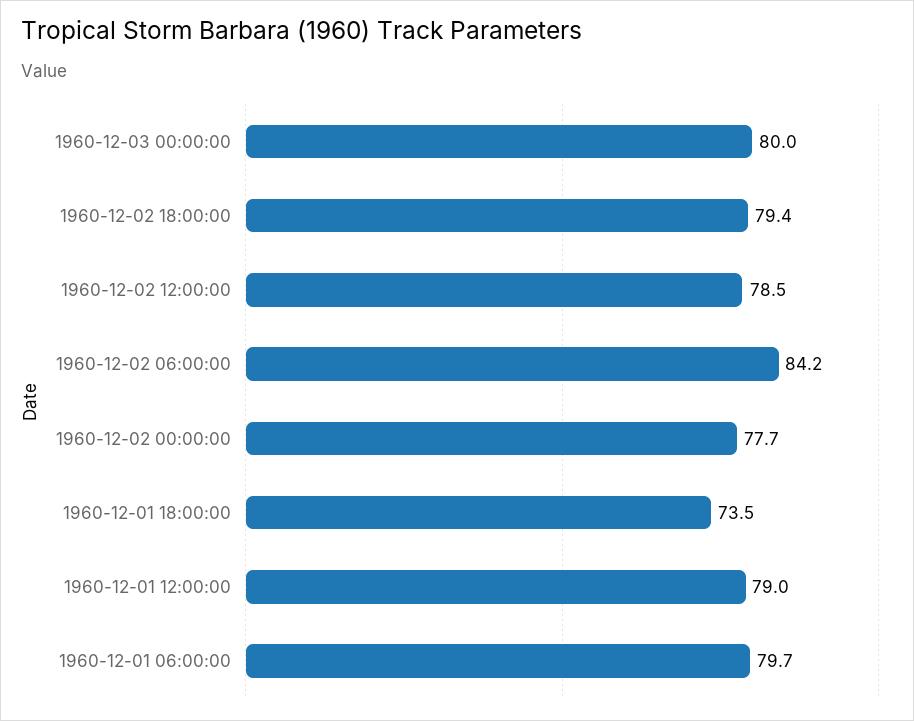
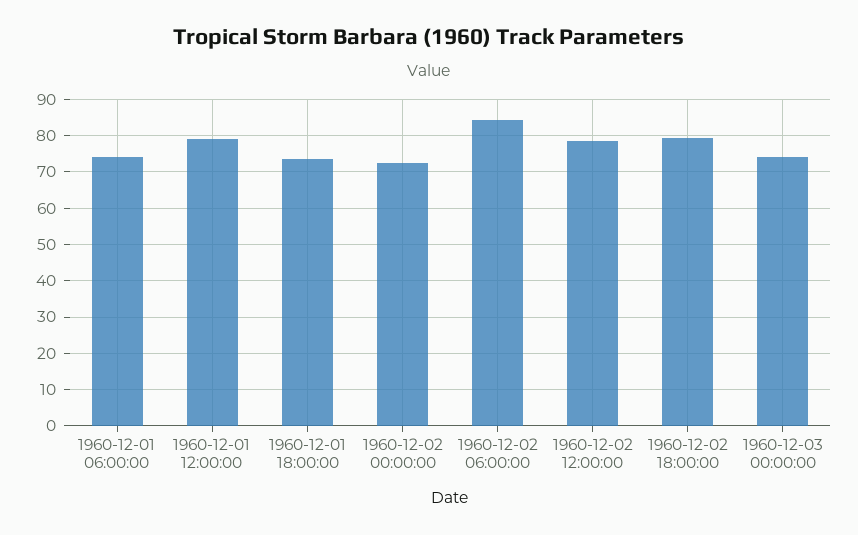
1960-12-03 00:00:00: 80 -> 74
1960-12-02 00:00:00: 77.7 -> 72
1960-12-01 06:00:00: 79.7 -> 74

